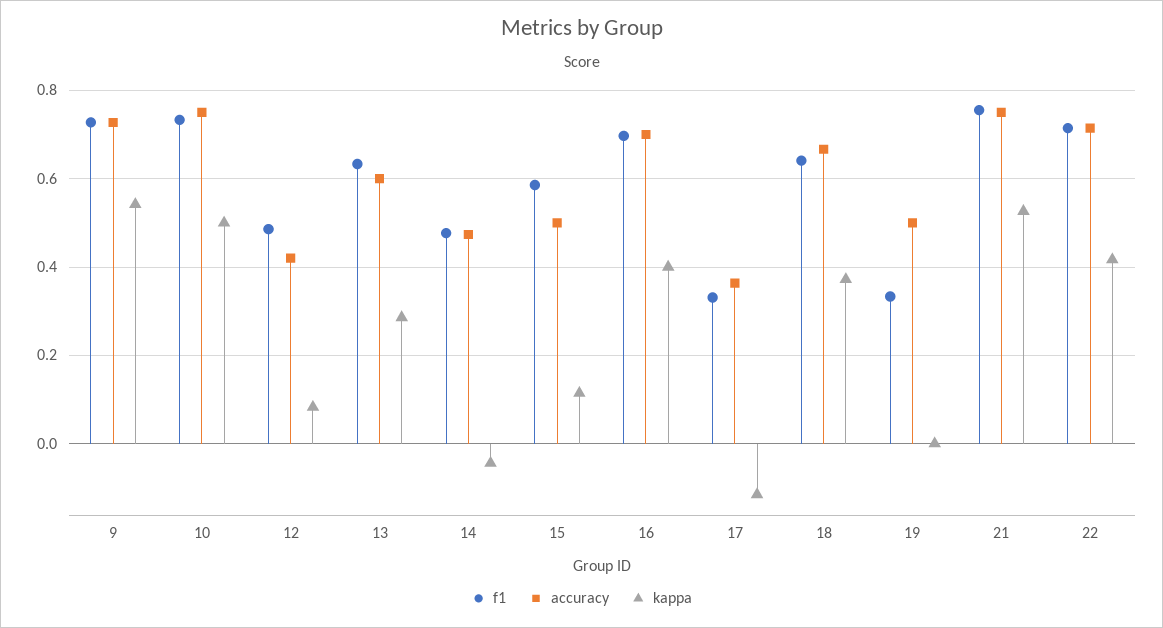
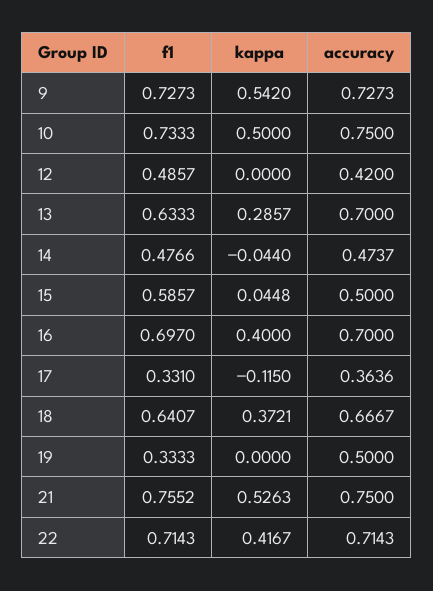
kappa, 12: 0.08 -> 0
accuracy, 13: 0.6 -> 0.7
kappa, 15: 0.12 -> 0.0448

